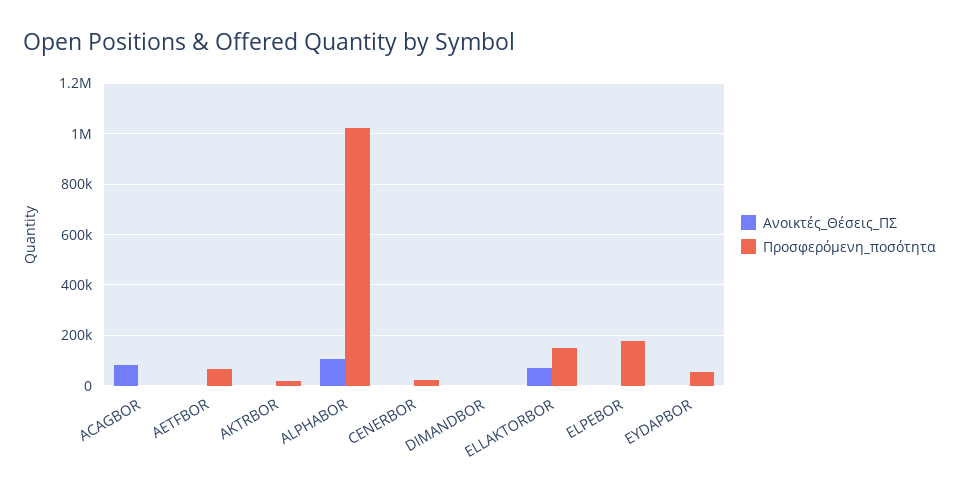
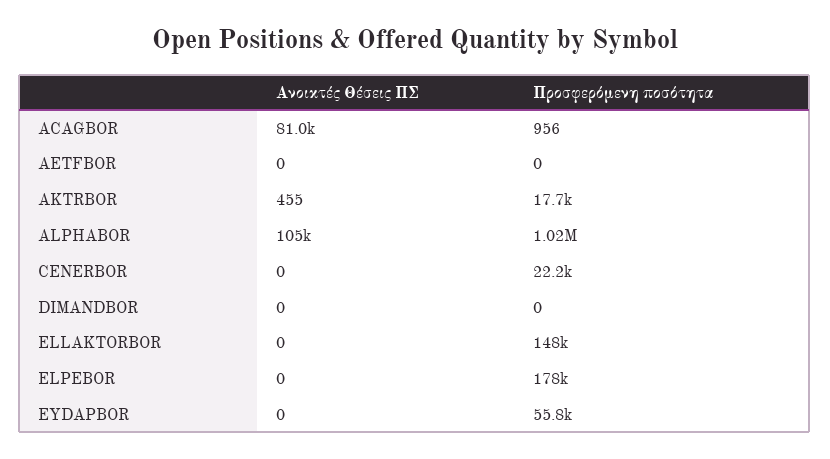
Προσφερόμενη_ποσότητα, AETFBOR: 75000 -> 0
Ανοικτές_Θέσεις_ΠΣ, ELLAKTORBOR: 75000 -> 0

